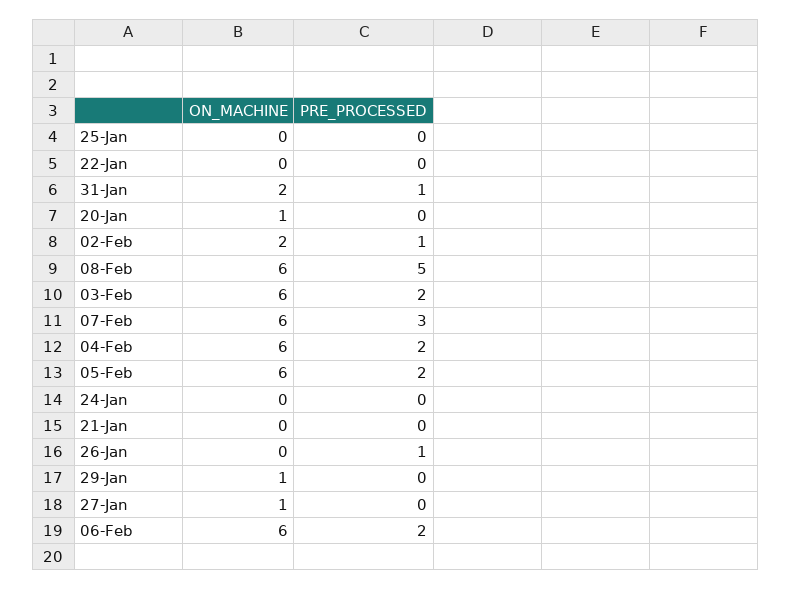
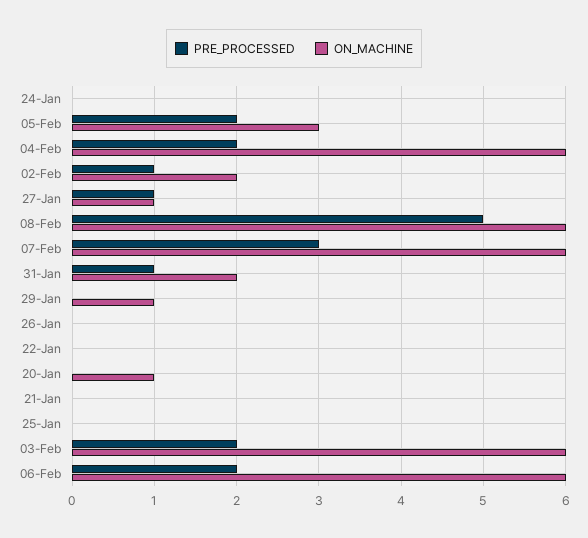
ON_MACHINE, 05-Feb: 6 -> 3
PRE_PROCESSED, 26-Jan: 1 -> 0
PRE_PROCESSED, 27-Jan: 0 -> 1

